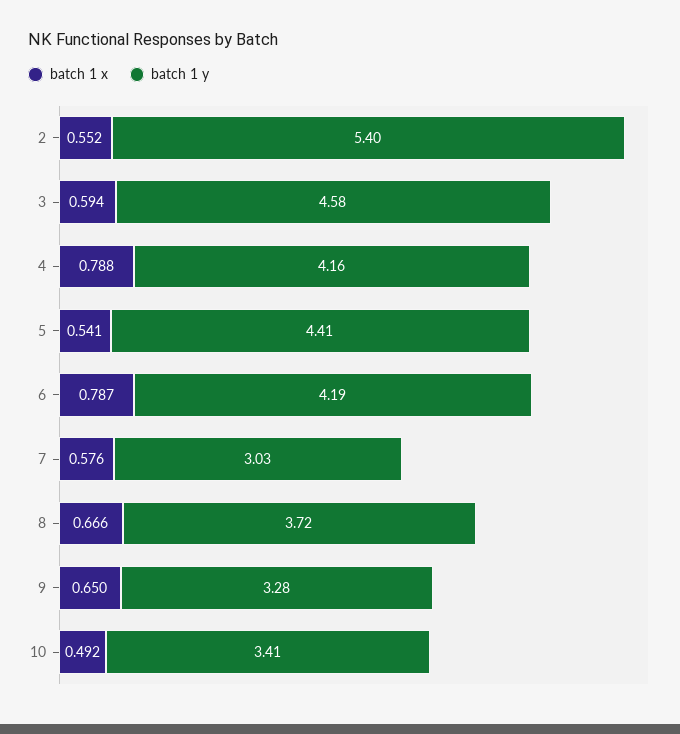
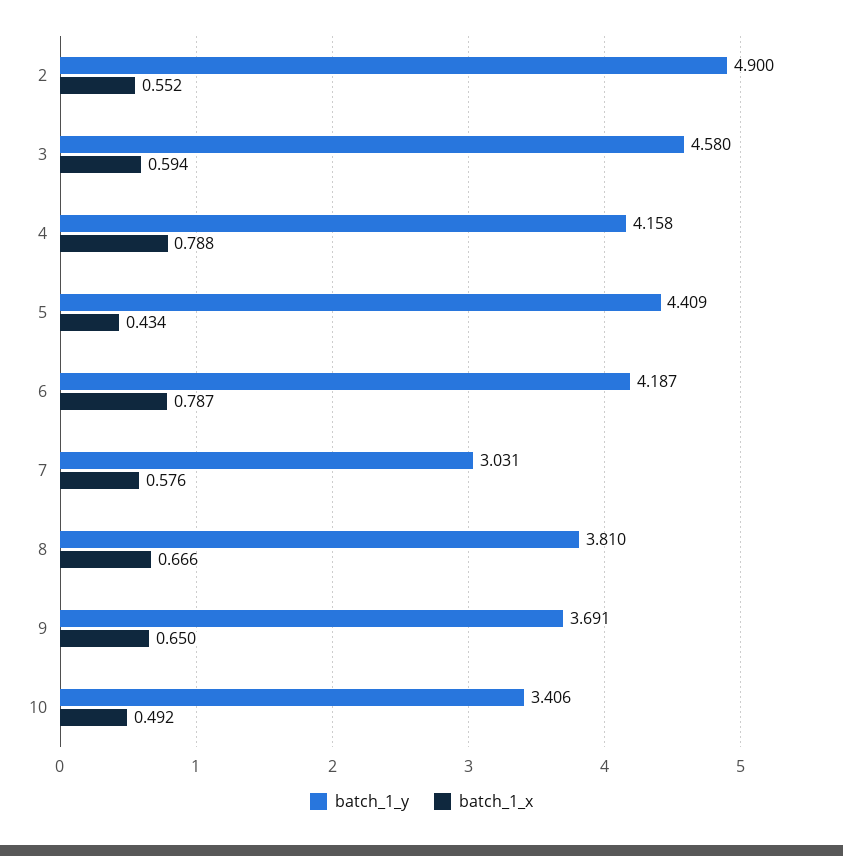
batch 1 y, 2: 5.4 -> 4.9
batch 1 x, 5: 0.541 -> 0.434
batch 1 y, 8: 3.72 -> 3.81
batch 1 y, 9: 3.28 -> 3.691

